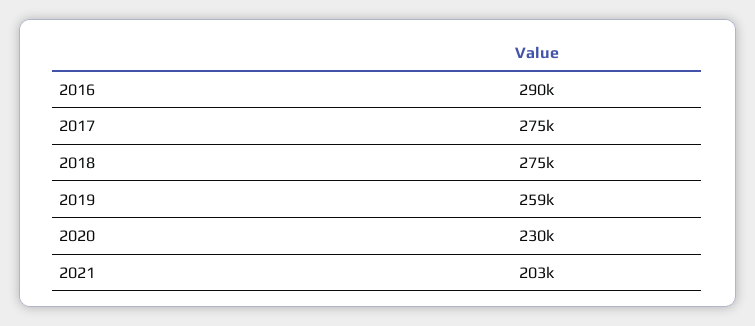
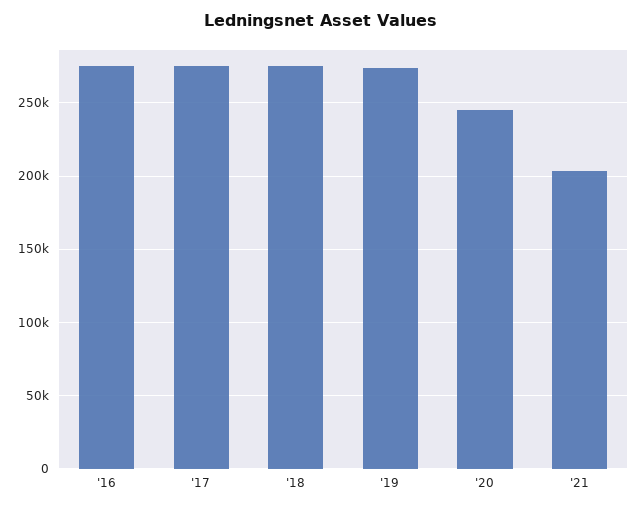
2016: 290000 -> 275000
2019: 259000 -> 275000
2020: 230000 -> 245000

